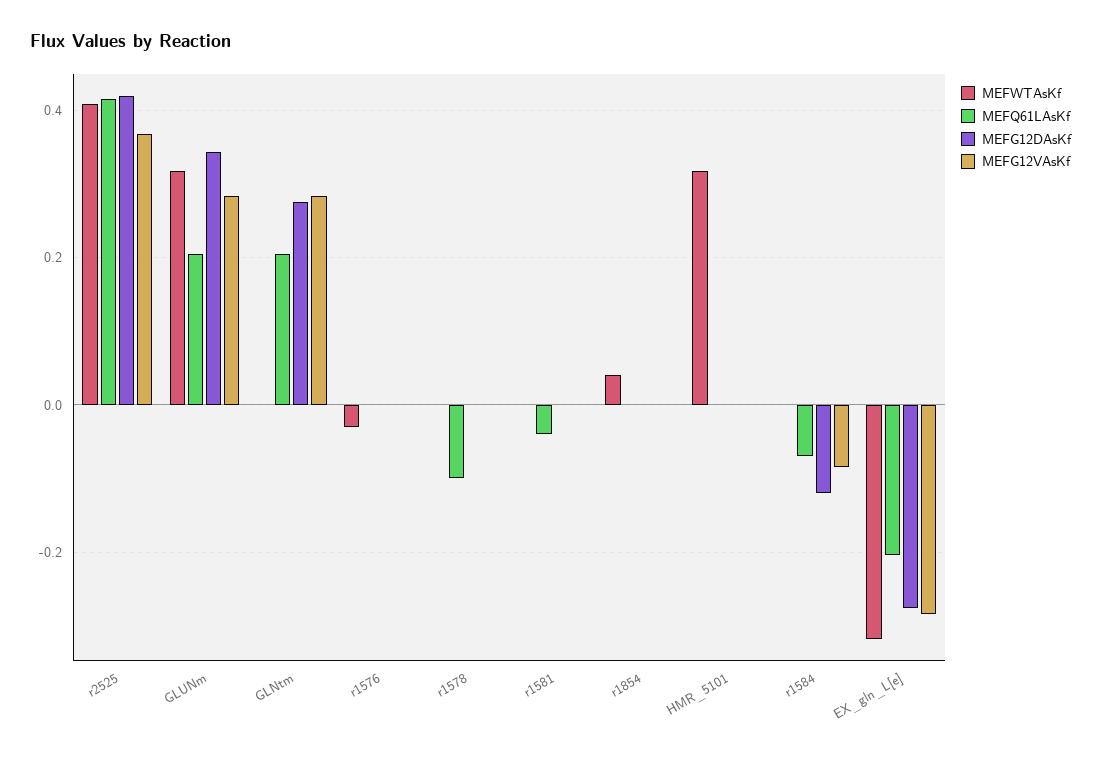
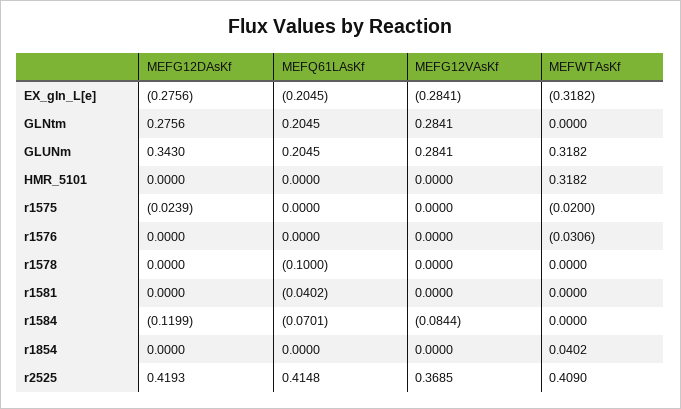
MEFG12DAsKf, r1575: none -> -0.0239
MEFQ61LAsKf, r1575: none -> 0
MEFG12VAsKf, r1575: none -> 0
MEFWTAsKf, r1575: none -> -0.02

